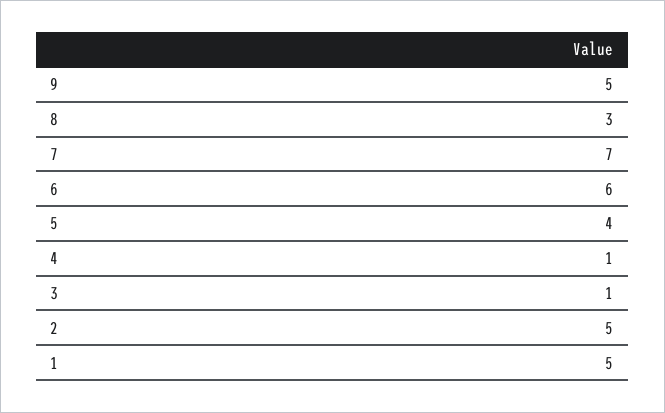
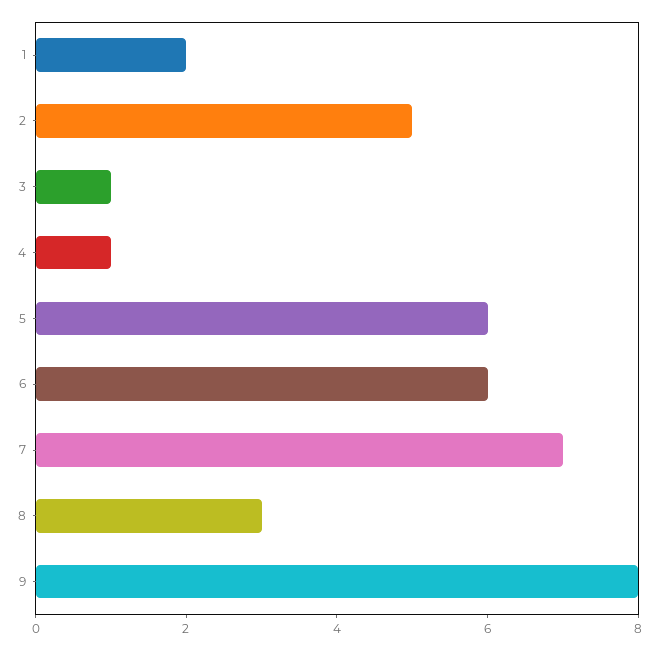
9: 5 -> 8
5: 4 -> 6
1: 5 -> 2

